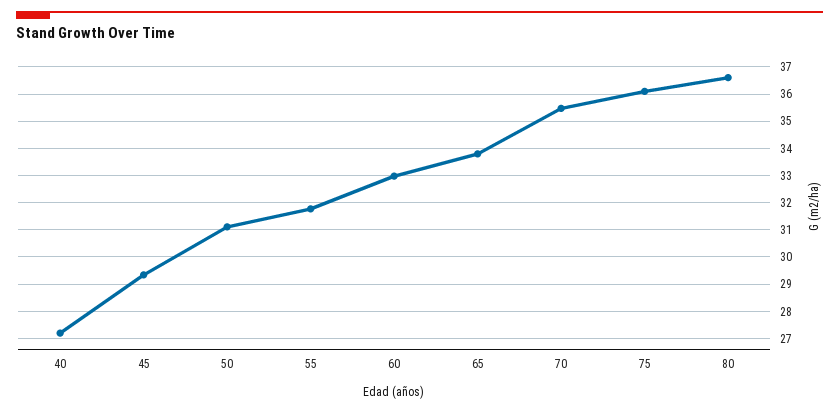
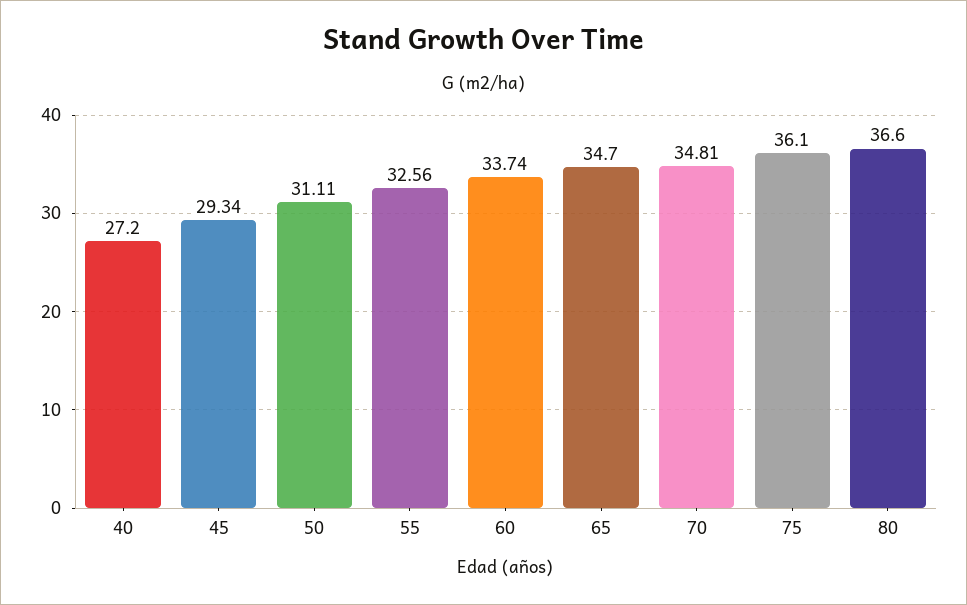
55: 31.75 -> 32.56
60: 33 -> 33.74
65: 33.75 -> 34.7
70: 35.5 -> 34.81

